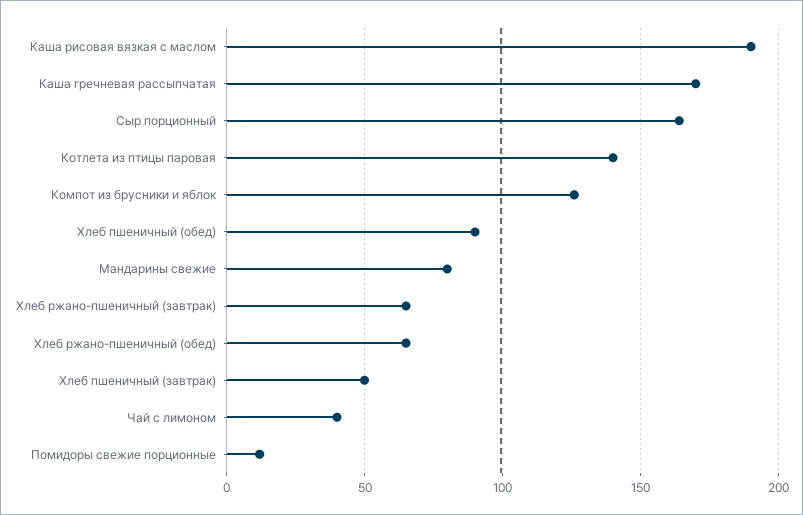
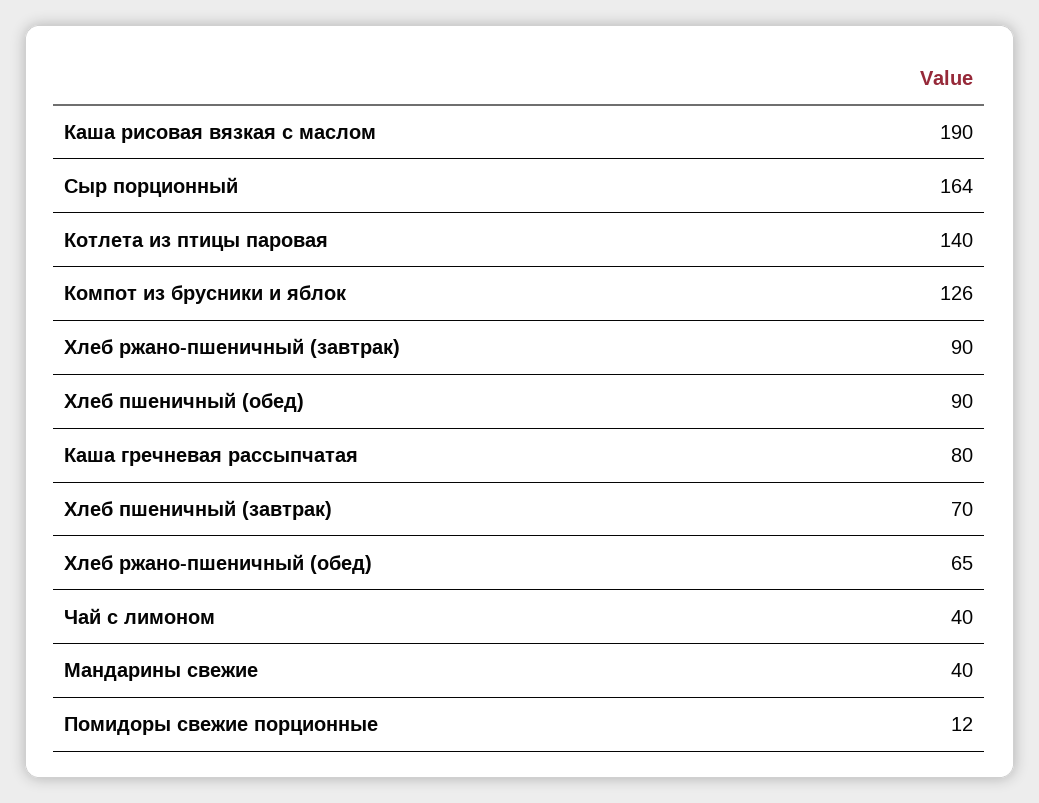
Каша гречневая рассыпчатая: 170 -> 80
Мандарины свежие: 80 -> 40
Хлеб ржано-пшеничный (завтрак): 65 -> 90
Хлеб пшеничный (завтрак): 50 -> 70

